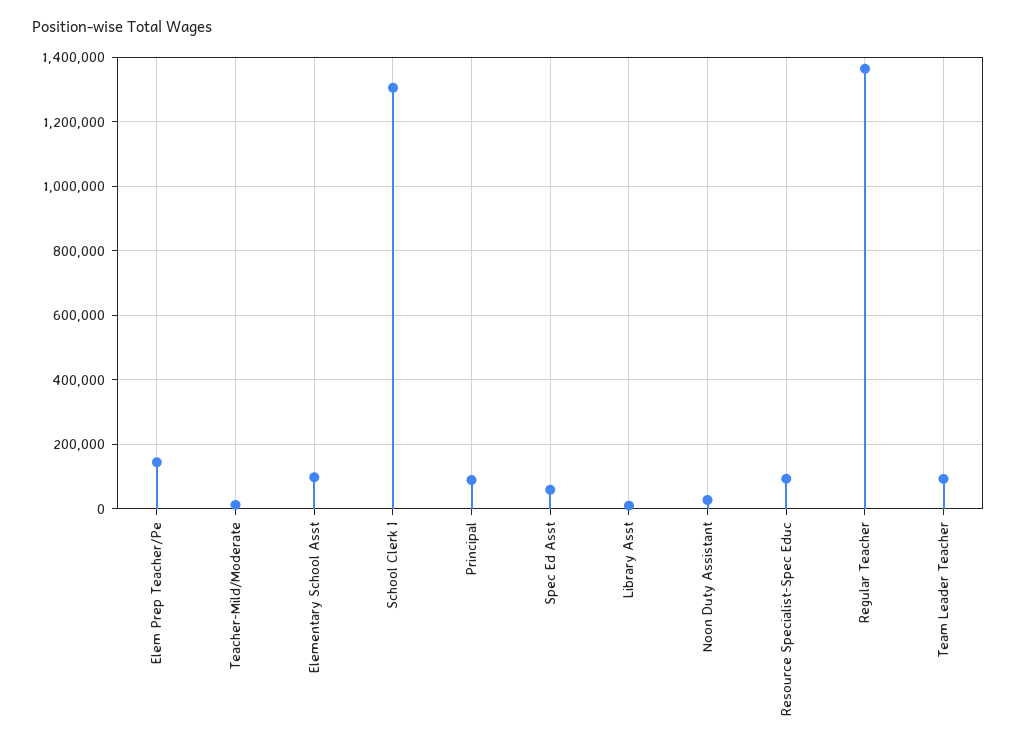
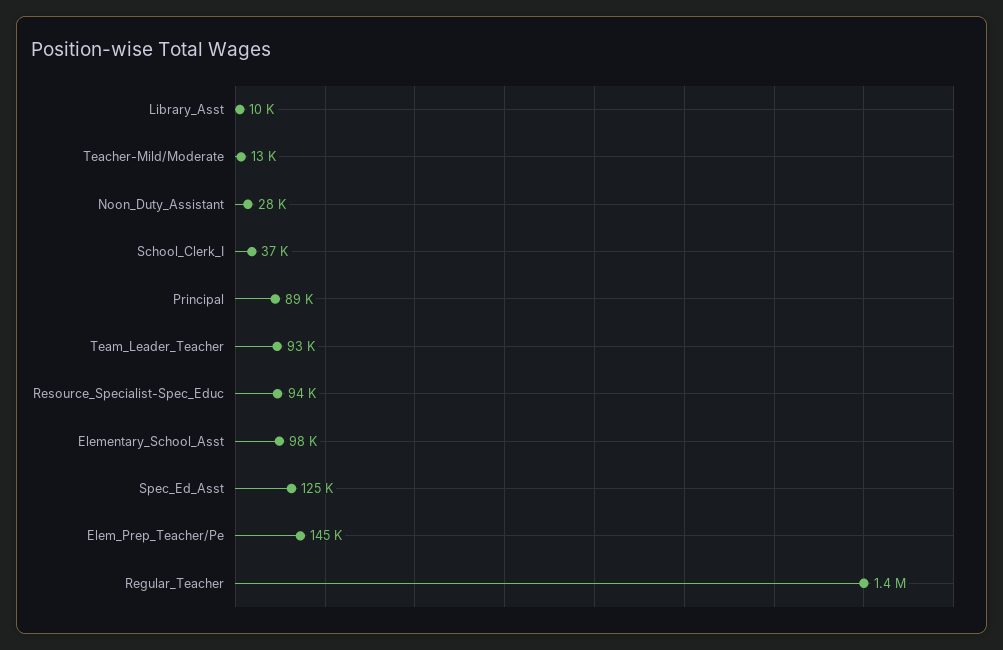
School Clerk I: 1300000 -> 37000
Spec Ed Asst: 60000 -> 125000

